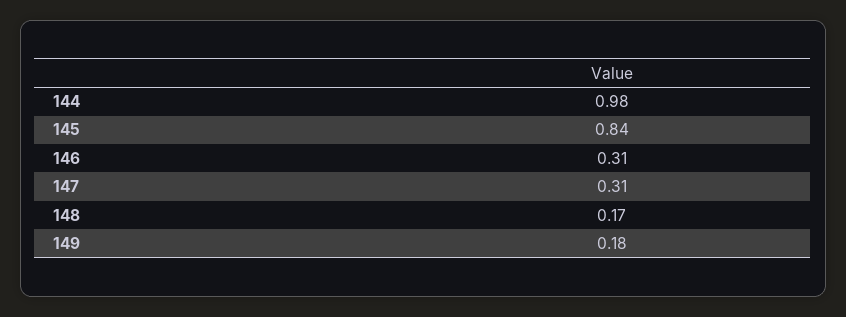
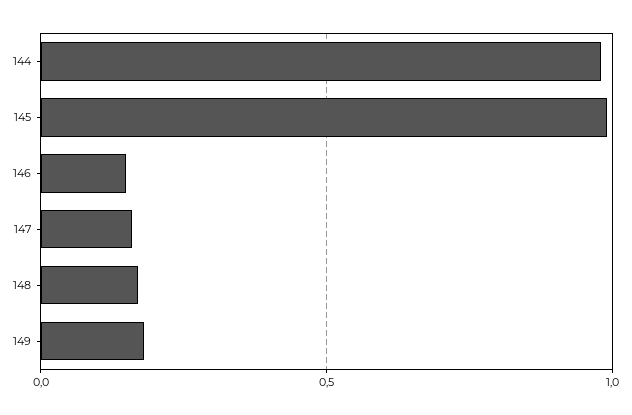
145: 0.84 -> 1
146: 0.31 -> 0.15
147: 0.31 -> 0.15

